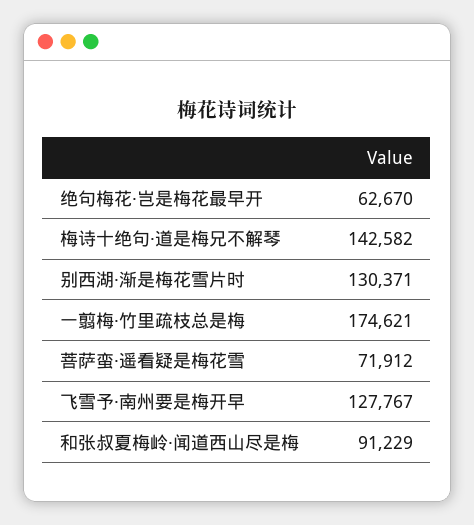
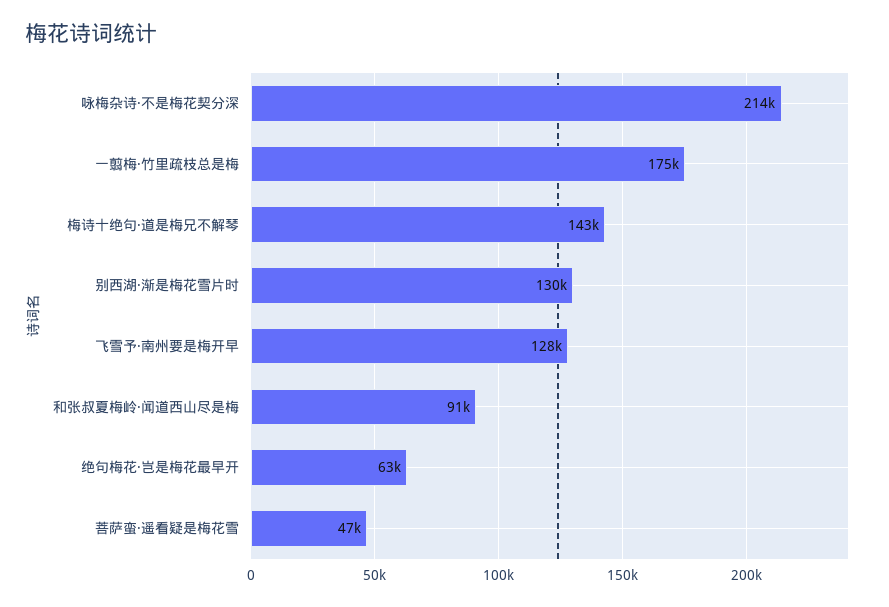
菩萨蛮·遥看疑是梅花雪: 71912 -> 47000
咏梅杂诗·不是梅花契分深: none -> 214000

